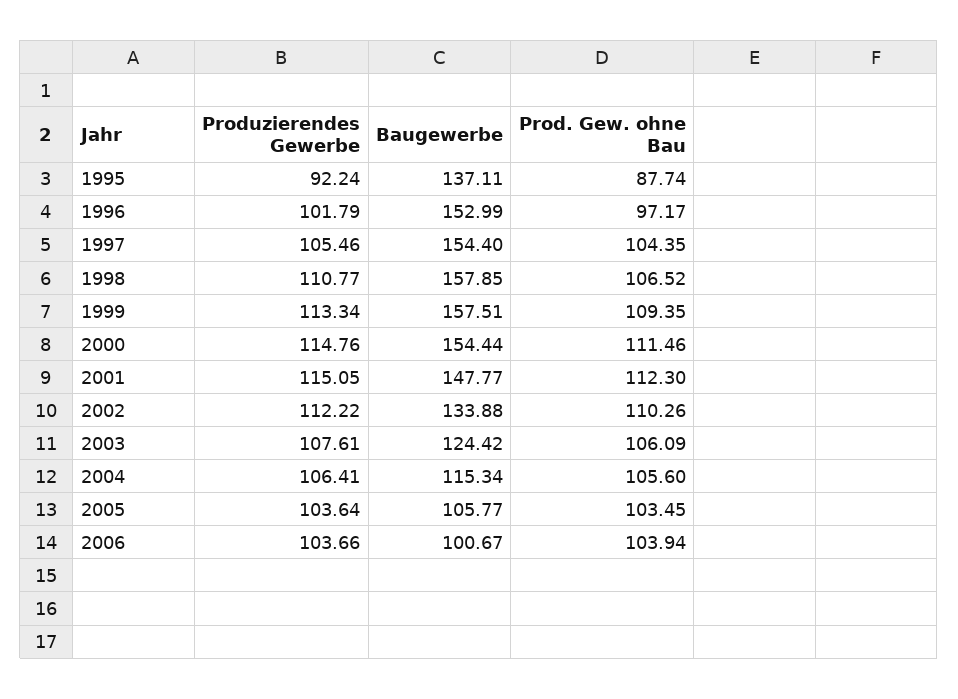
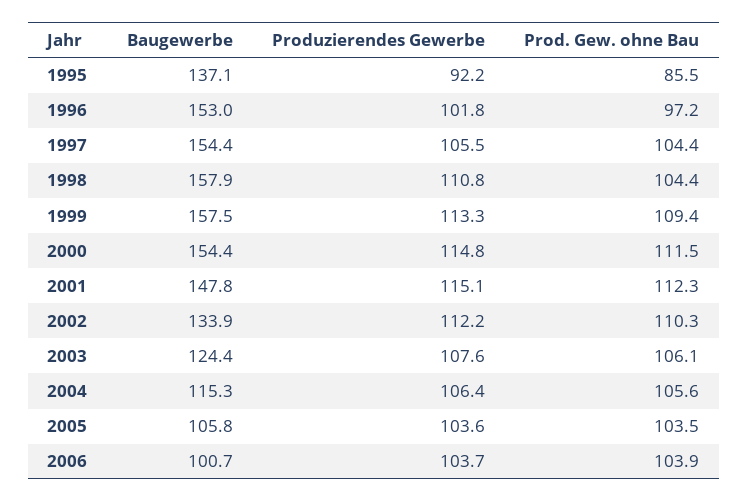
Prod. Gew. ohne Bau, 1995: 87.74 -> 85.5
Prod. Gew. ohne Bau, 1998: 106.52 -> 104.4

